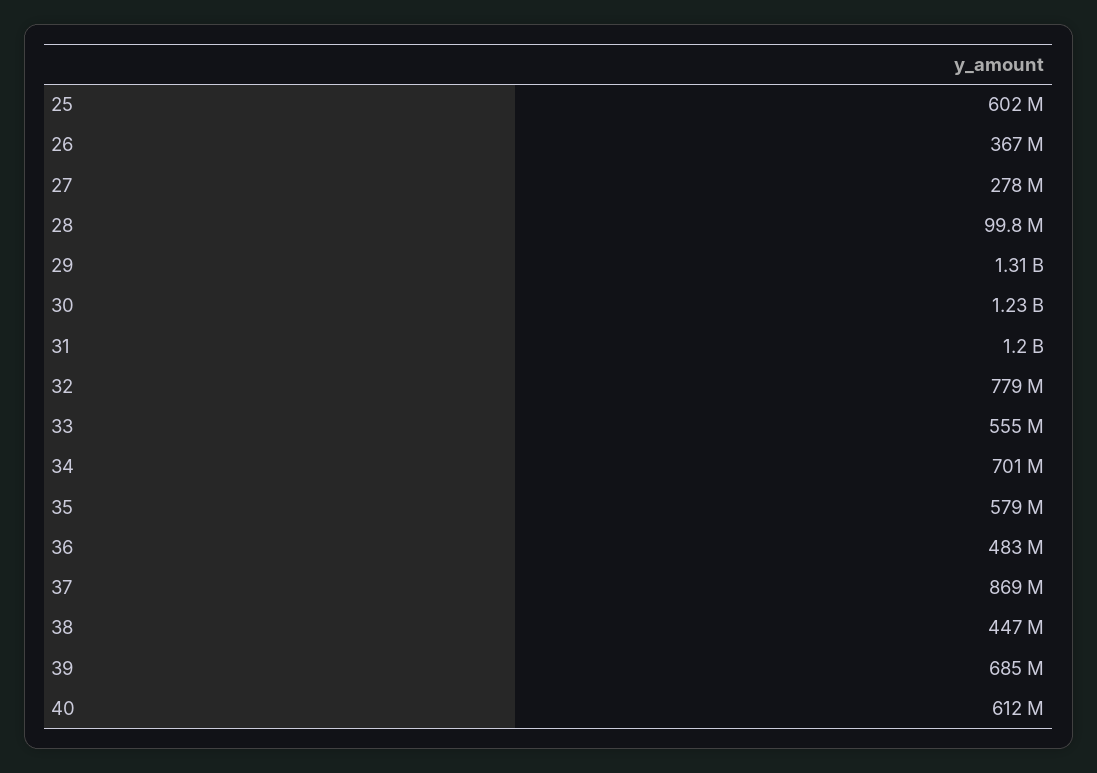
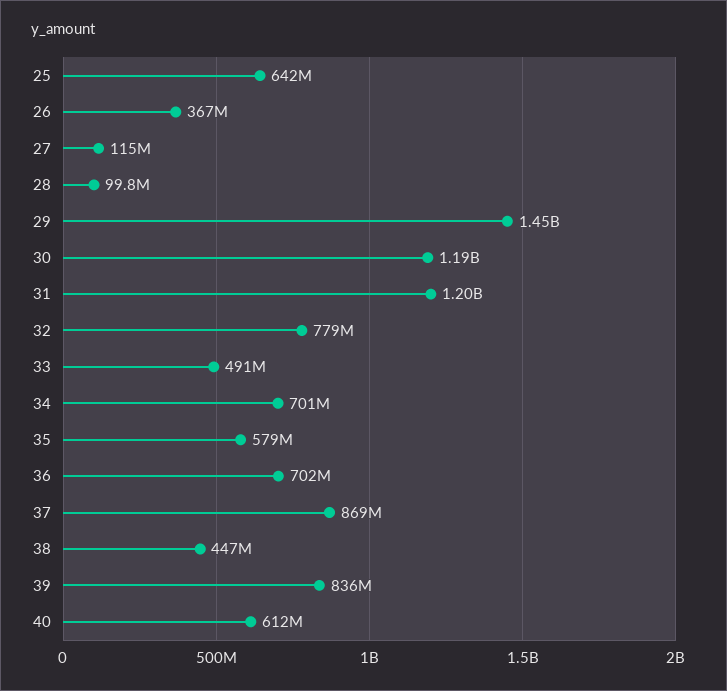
25: 602000000 -> 642000000
27: 278000000 -> 115000000
29: 1310000000 -> 1450000000
30: 1230000000 -> 1190000000
33: 555000000 -> 491000000
36: 483000000 -> 702000000
39: 685000000 -> 836000000

